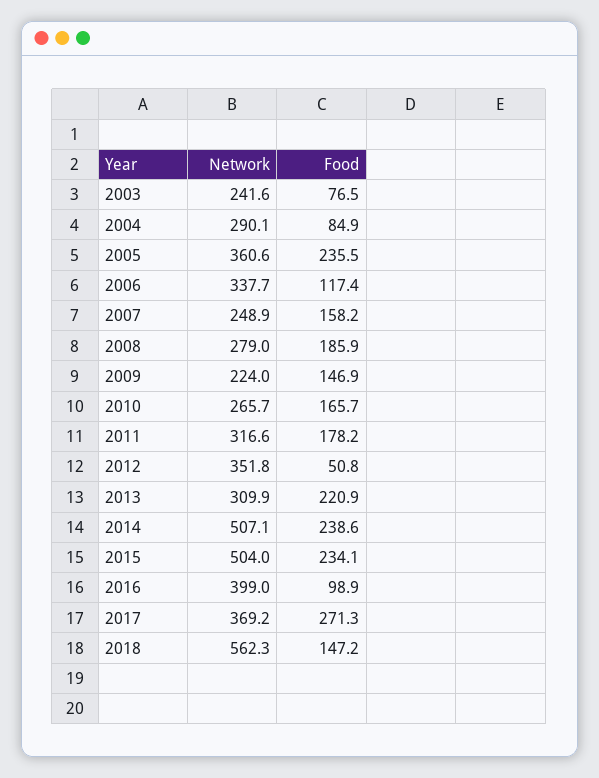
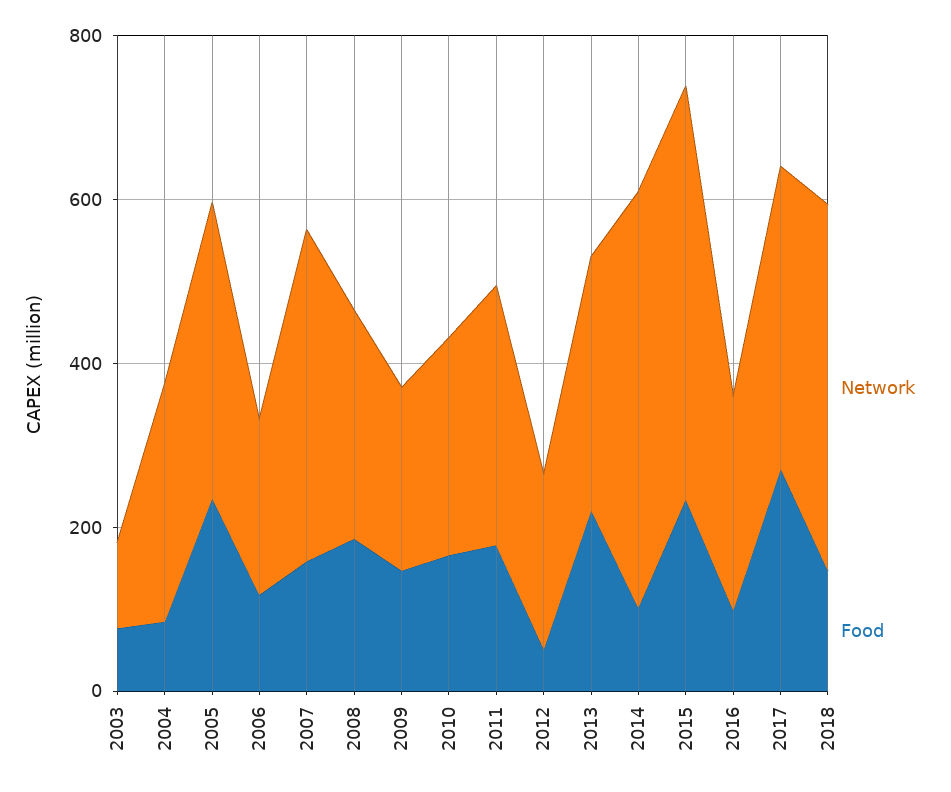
Network, 2003: 241.6 -> 100
Network, 2006: 337.7 -> 200
Network, 2007: 248.9 -> 400
Network, 2012: 351.8 -> 200
Food, 2014: 238.6 -> 100
Network, 2016: 399 -> 250
Network, 2018: 562.3 -> 450

